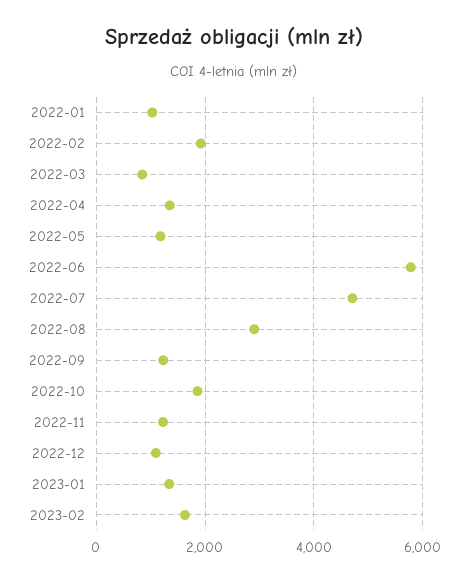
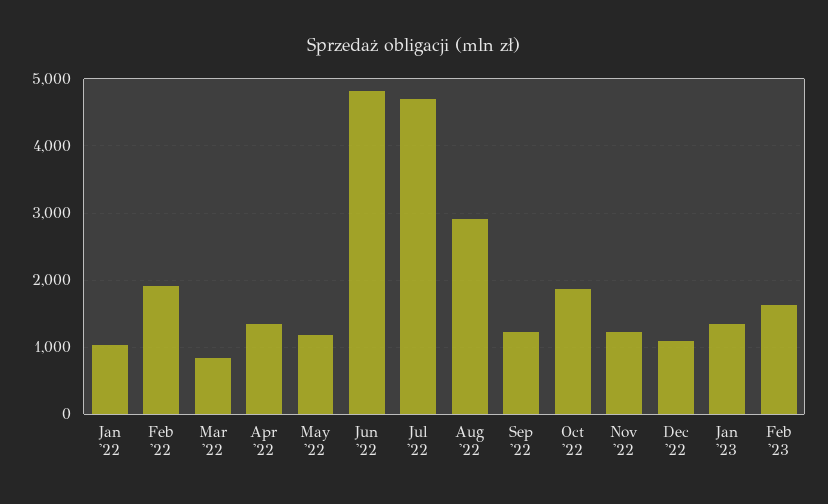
2022-06: 5800 -> 4800

